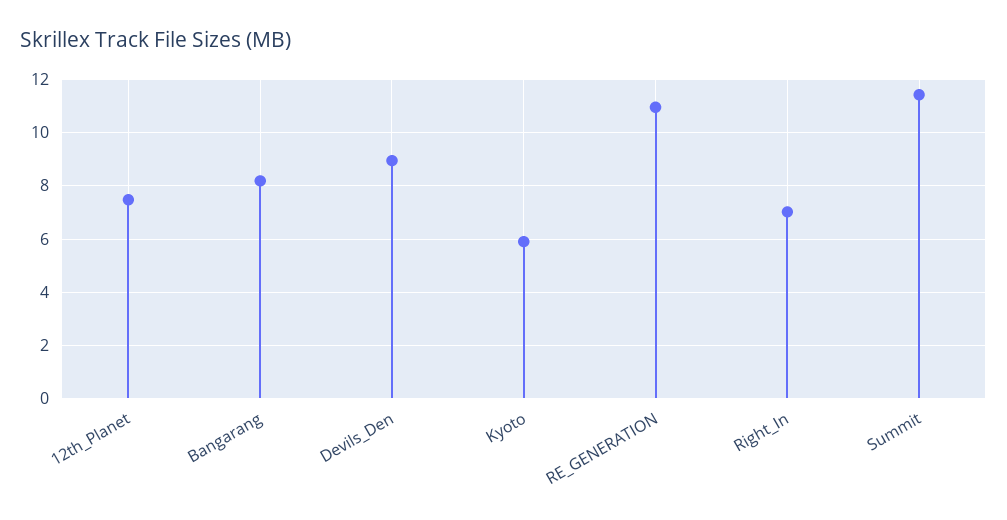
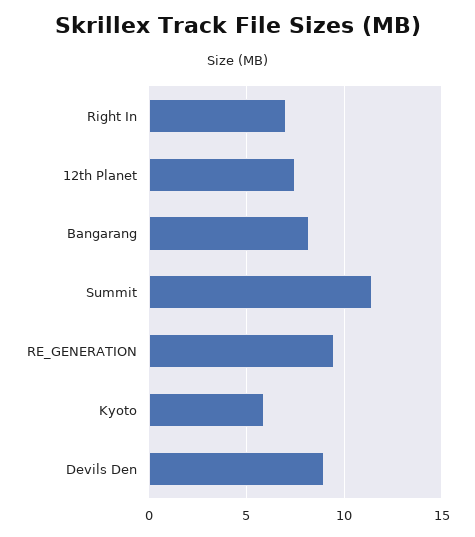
RE_GENERATION: 11 -> 9.5

